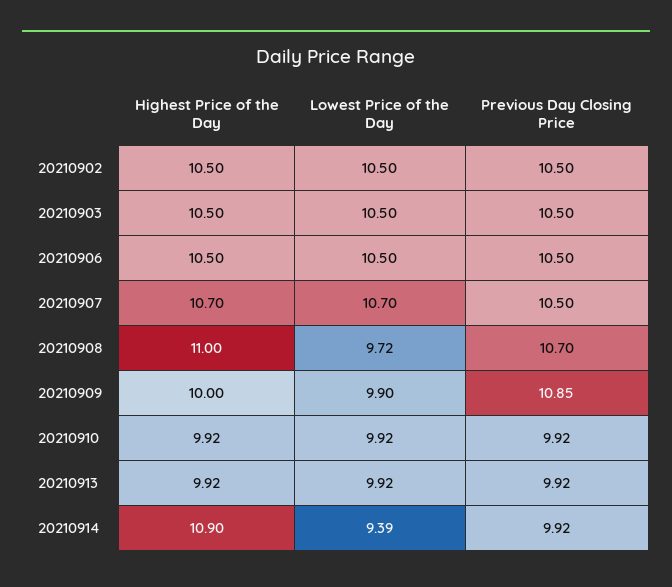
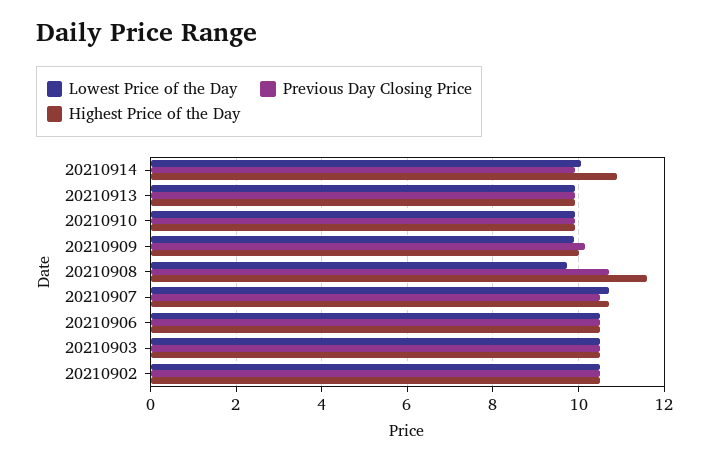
Highest Price of the Day, 20210908: 11 -> 11.6
Previous Day Closing Price, 20210909: 10.85 -> 10.2
Lowest Price of the Day, 20210914: 9.39 -> 10

